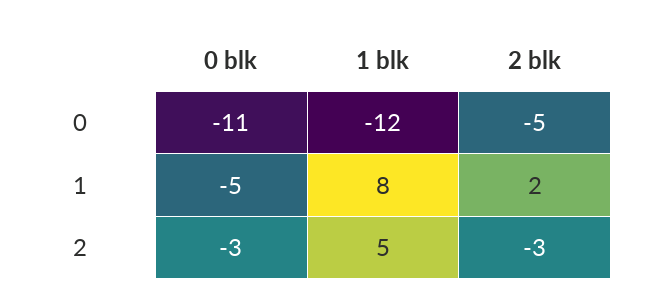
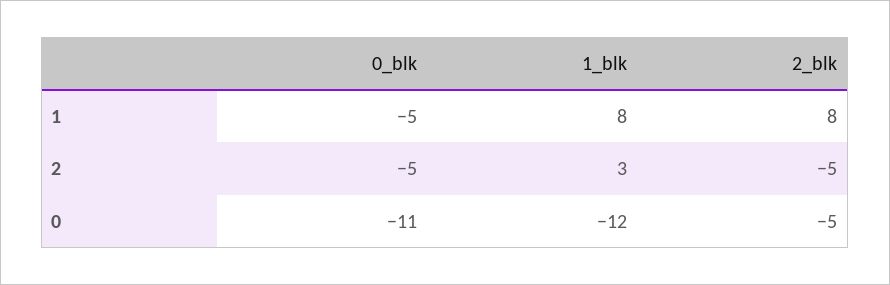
2 blk, 1: 2 -> 8
0 blk, 2: -3 -> -5
1 blk, 2: 5 -> 3
2 blk, 2: -3 -> -5

